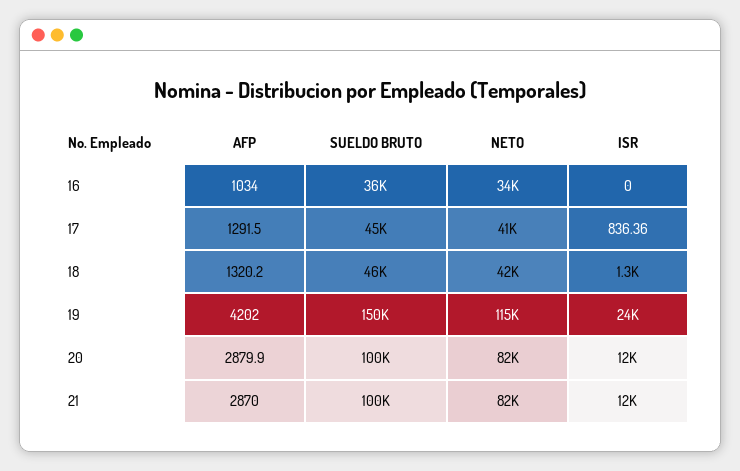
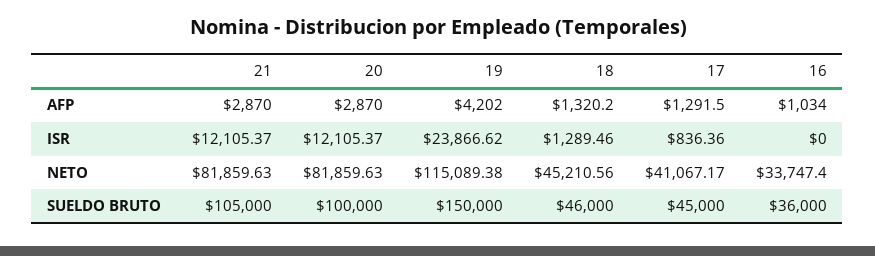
NETO, 18: 42000 -> 45210.56
AFP, 20: 2879.9 -> 2870
SUELDO BRUTO, 21: 100000 -> 105000

